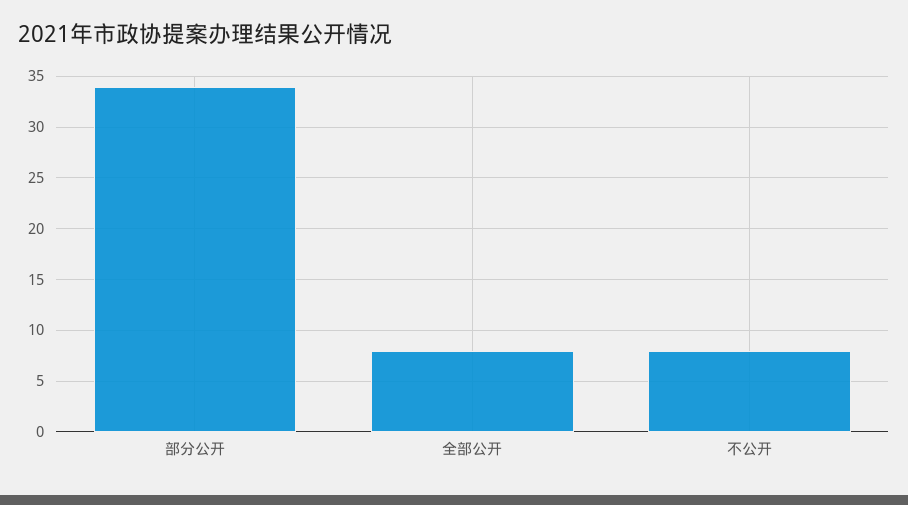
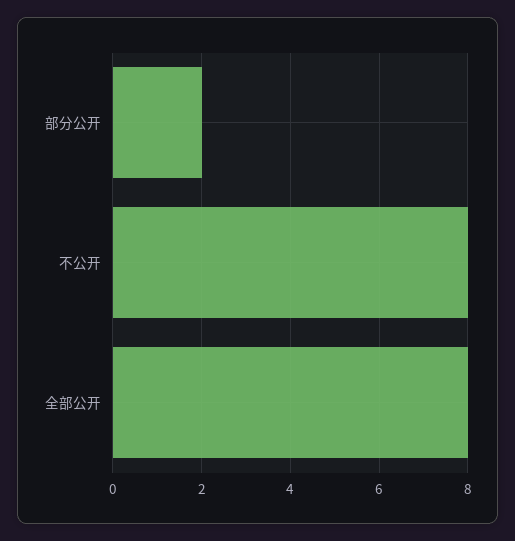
部分公开: 34 -> 2

